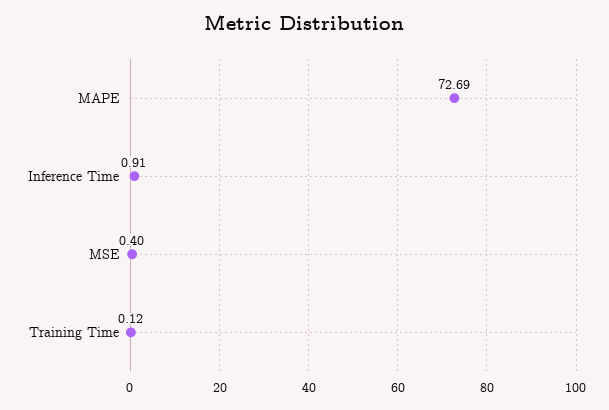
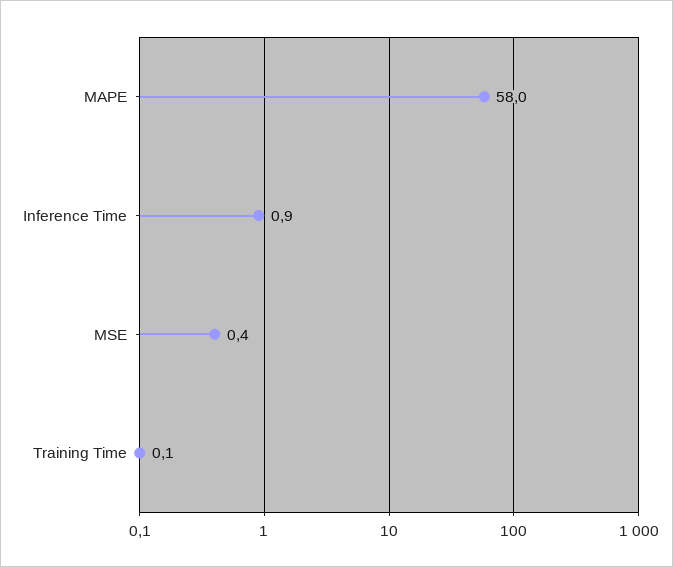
MAPE: 72.69 -> 58

